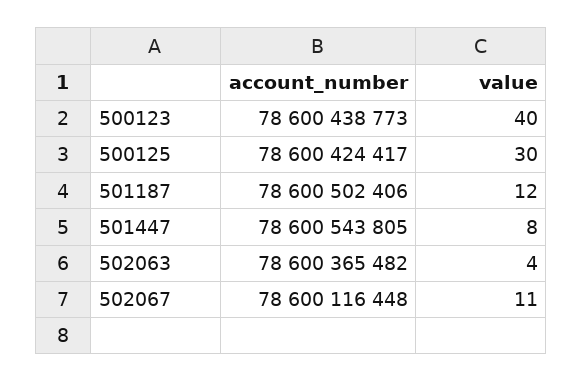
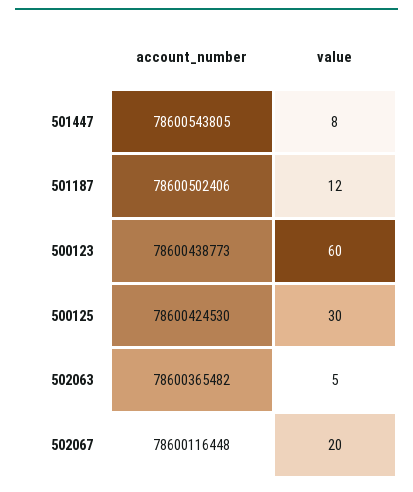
value, 500123: 40 -> 60
account_number, 500125: 78600424417 -> 78600424530
value, 502063: 4 -> 5
value, 502067: 11 -> 20

